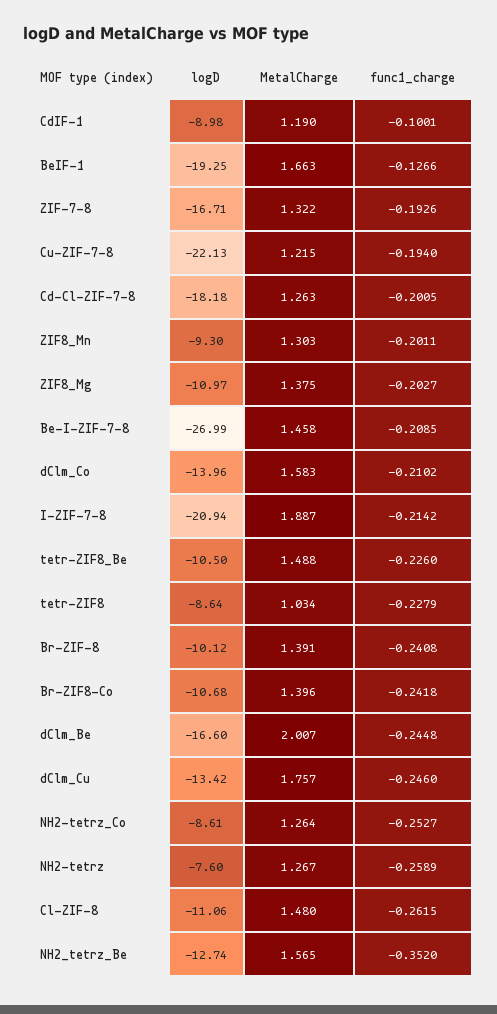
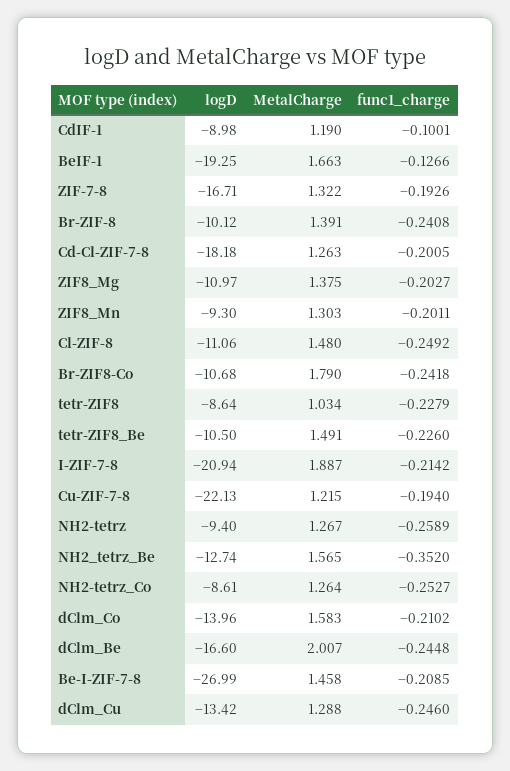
MetalCharge, tetr-ZIF8_Be: 1.488 -> 1.491
MetalCharge, Br-ZIF8-Co: 1.396 -> 1.79
MetalCharge, dClm_Cu: 1.757 -> 1.288
logD, NH2-tetrz: -7.6 -> -9.4
func1_charge, Cl-ZIF-8: -0.2615 -> -0.2492

